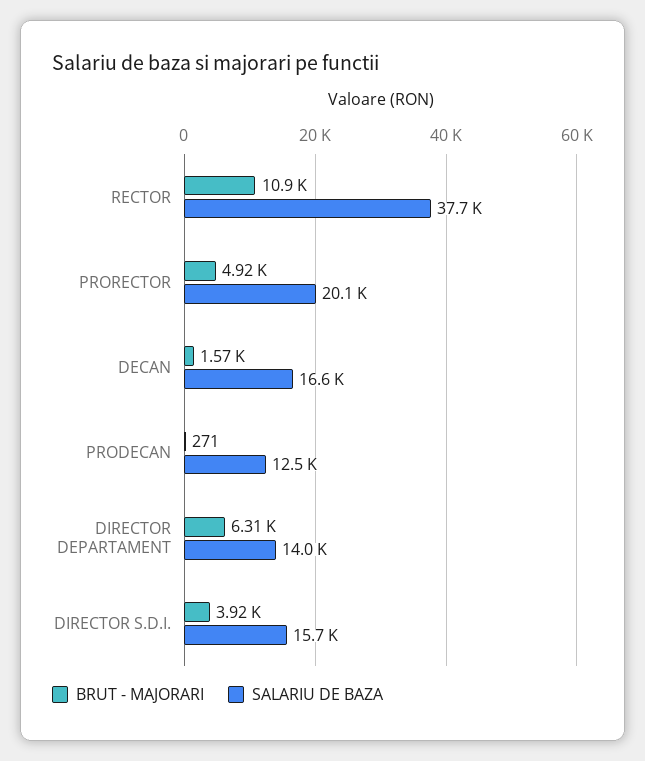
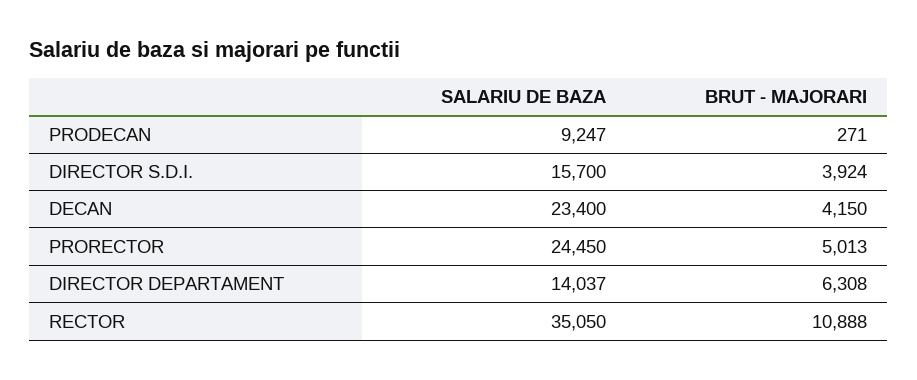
SALARIU DE BAZA, RECTOR: 37700 -> 35050
BRUT - MAJORARI, PRORECTOR: 4920 -> 5013
SALARIU DE BAZA, PRORECTOR: 20100 -> 24450
BRUT - MAJORARI, DECAN: 1570 -> 4150
SALARIU DE BAZA, DECAN: 16600 -> 23400
SALARIU DE BAZA, PRODECAN: 12500 -> 9247

